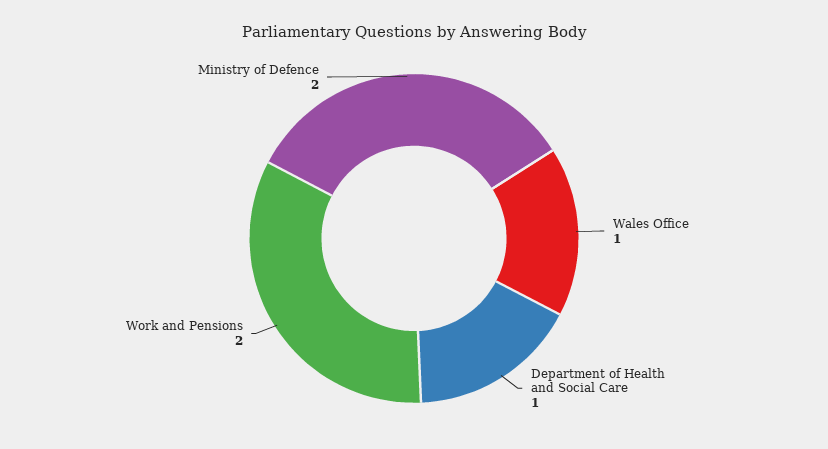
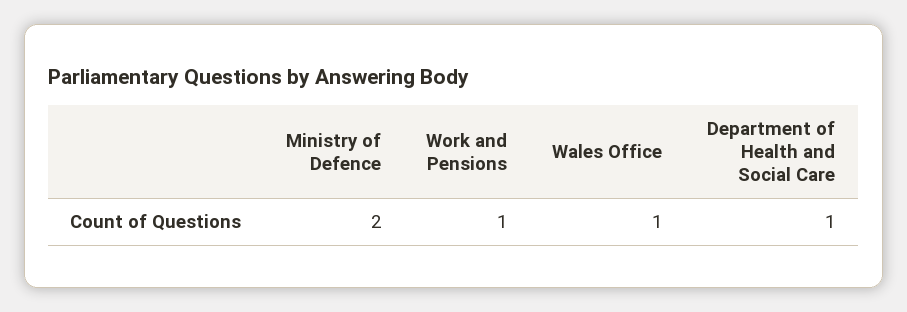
Work and Pensions: 2 -> 1

